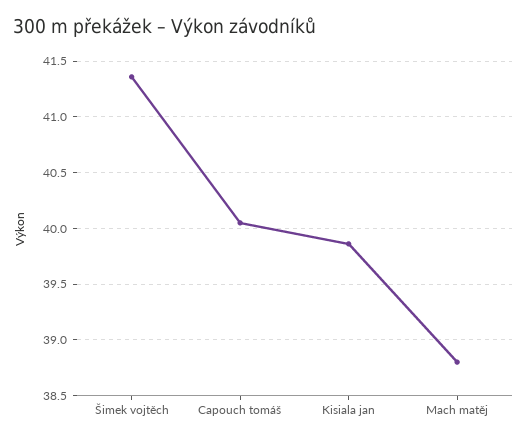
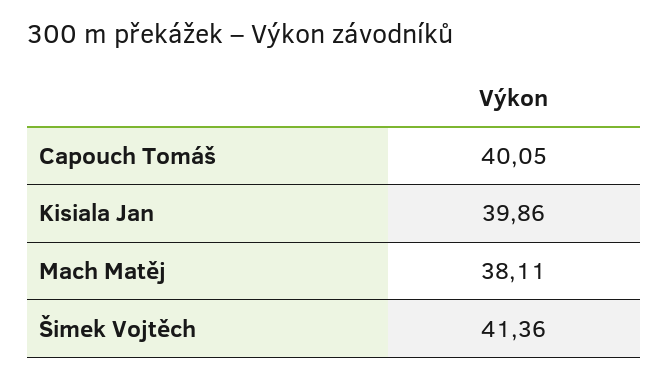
Mach matěj: 38.8 -> 38.11

